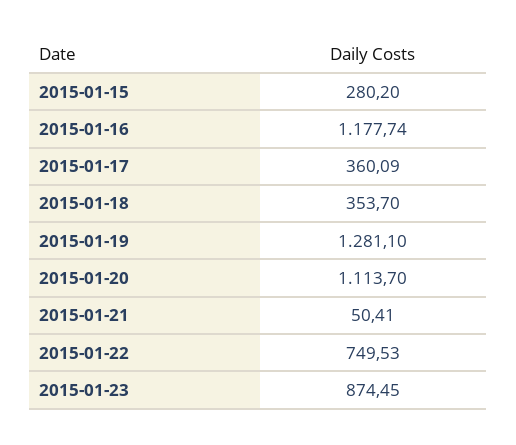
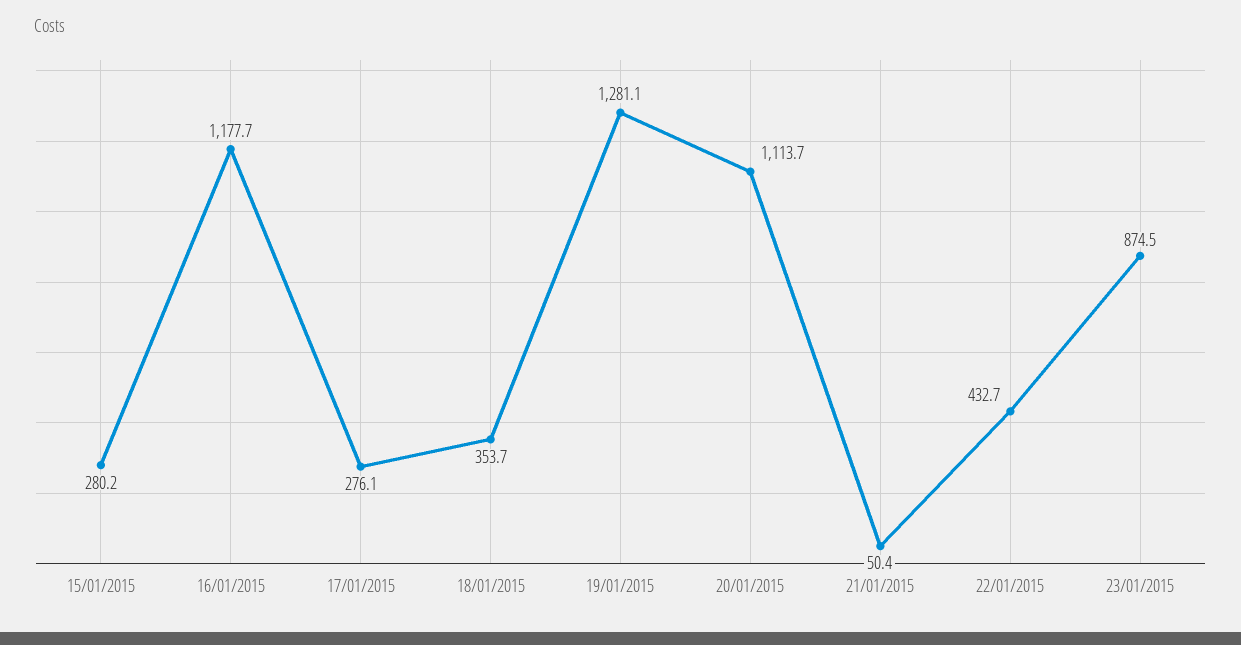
2015-01-17: 360.09 -> 276.1
2015-01-22: 749.53 -> 432.7

